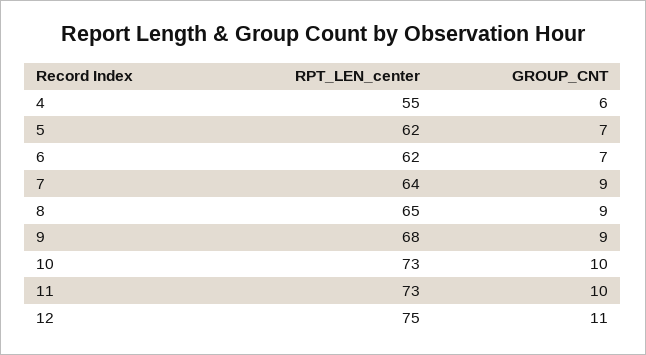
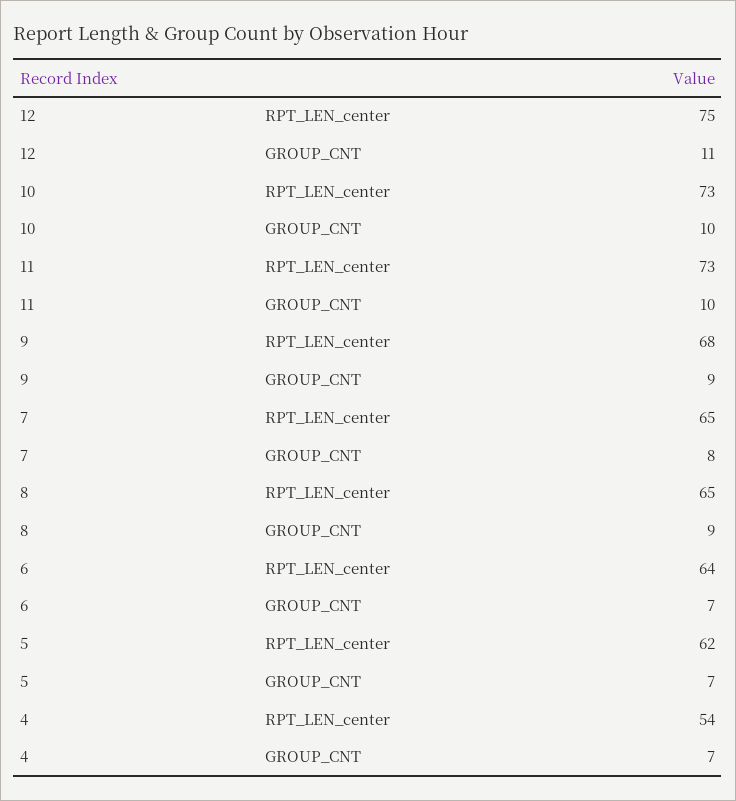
RPT_LEN_center, 4: 55 -> 54
GROUP_CNT, 4: 6 -> 7
RPT_LEN_center, 6: 62 -> 64
RPT_LEN_center, 7: 64 -> 65
GROUP_CNT, 7: 9 -> 8

